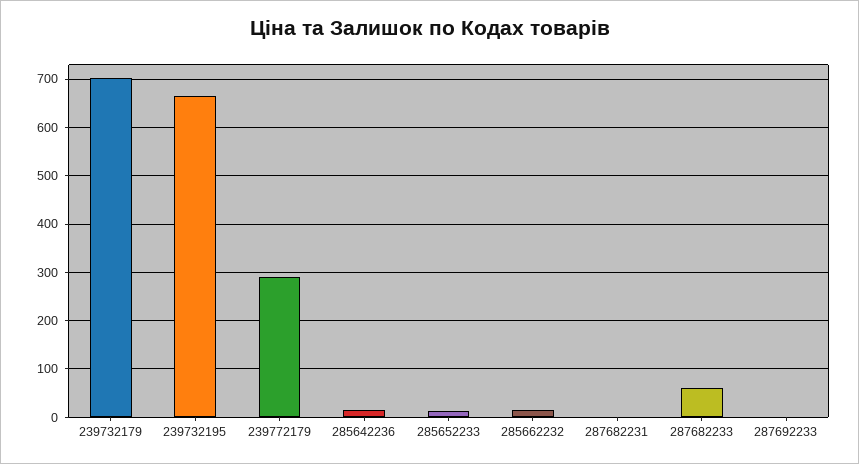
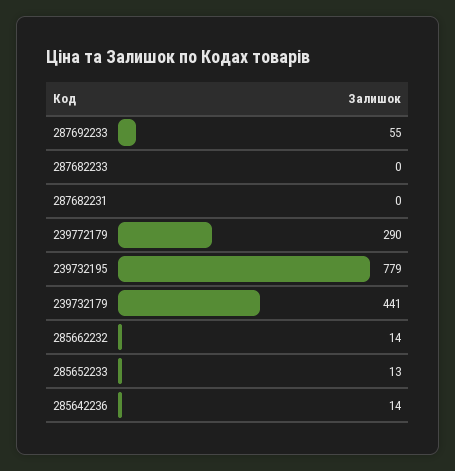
239732179: 700 -> 441
239732195: 660 -> 779
287682233: 60 -> 0
287692233: 0 -> 55

